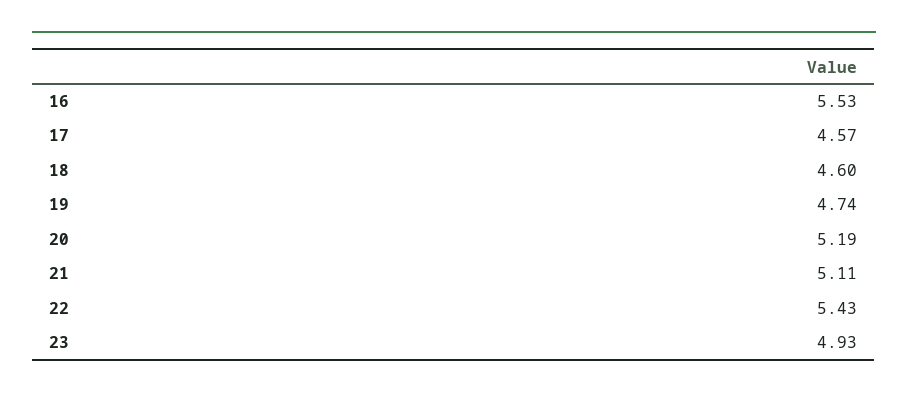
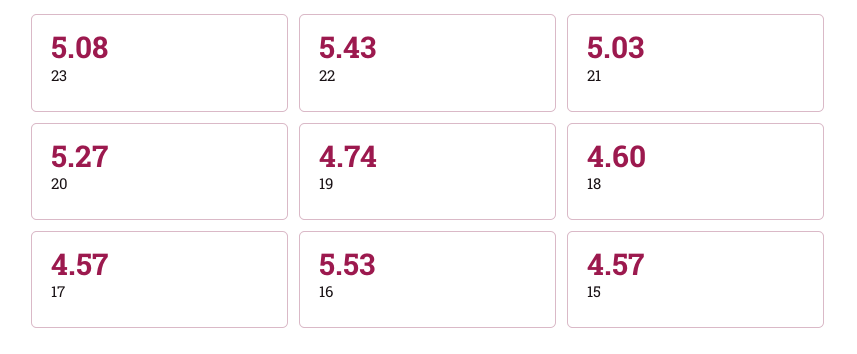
20: 5.19 -> 5.27
21: 5.11 -> 5.03
23: 4.93 -> 5.08
15: none -> 4.57

